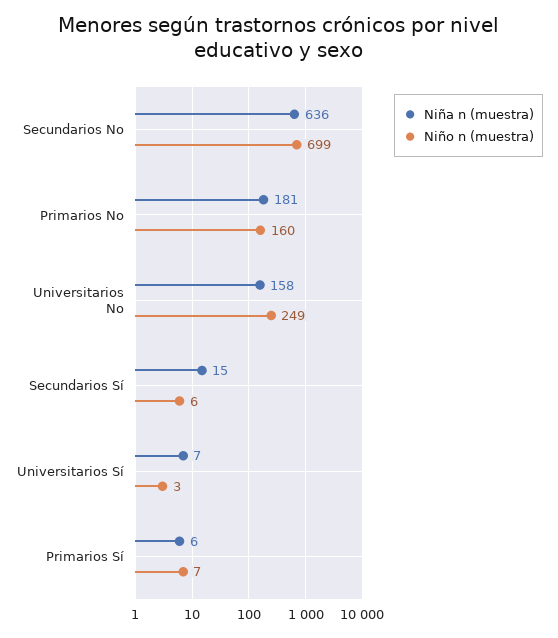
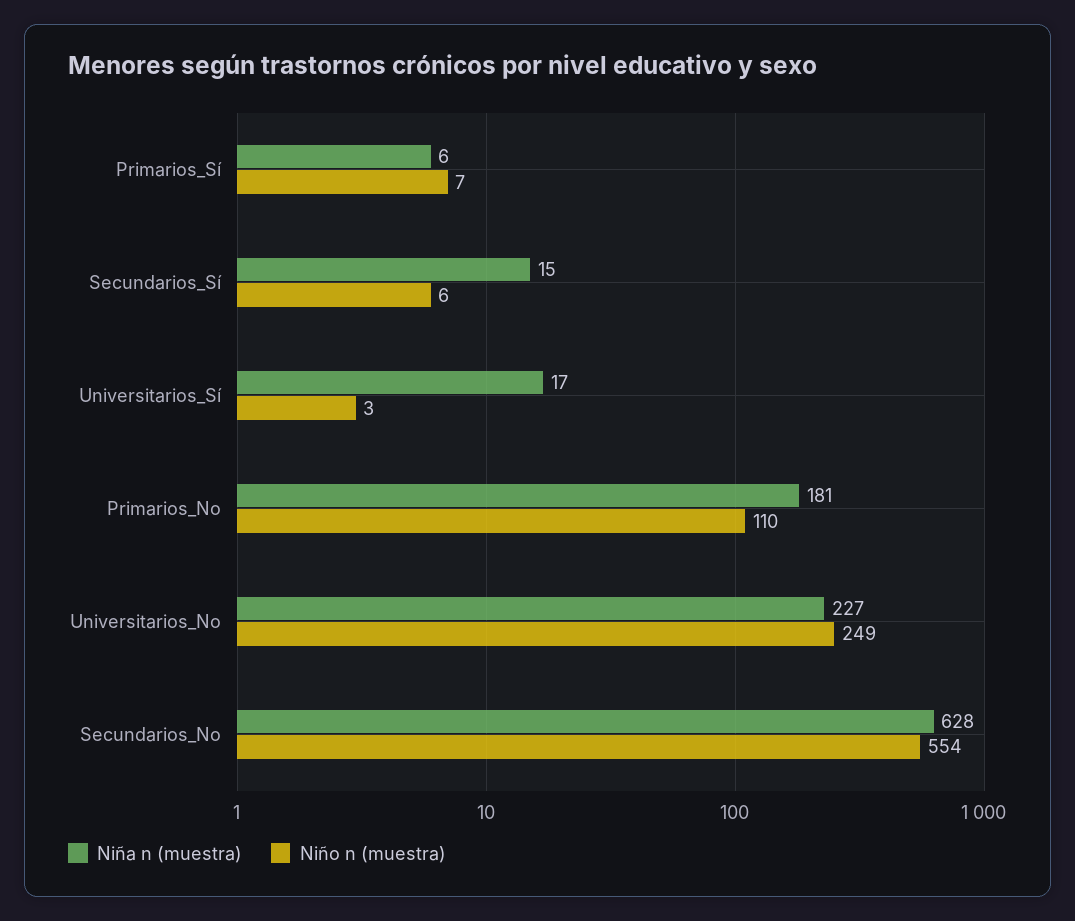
Niña n (muestra), Secundarios No: 636 -> 628
Niño n (muestra), Secundarios No: 699 -> 554
Niño n (muestra), Primarios No: 160 -> 110
Niña n (muestra), Universitarios No: 158 -> 227
Niña n (muestra), Universitarios Sí: 7 -> 17

